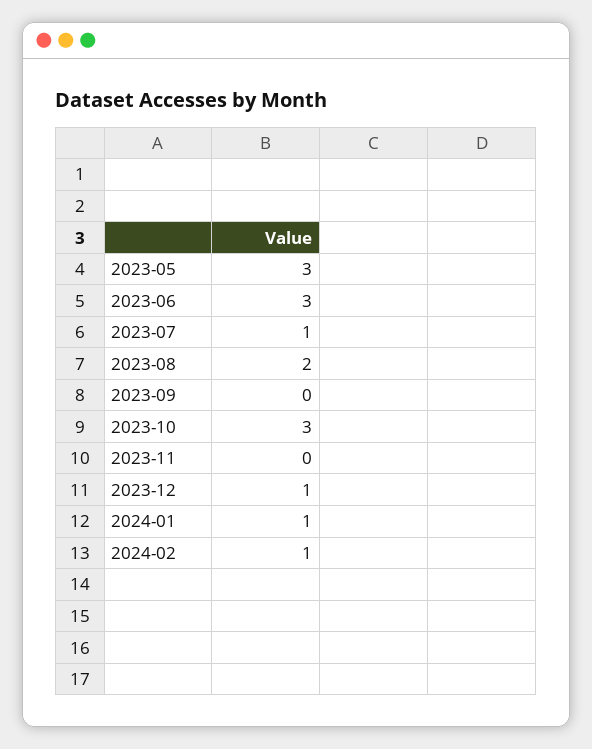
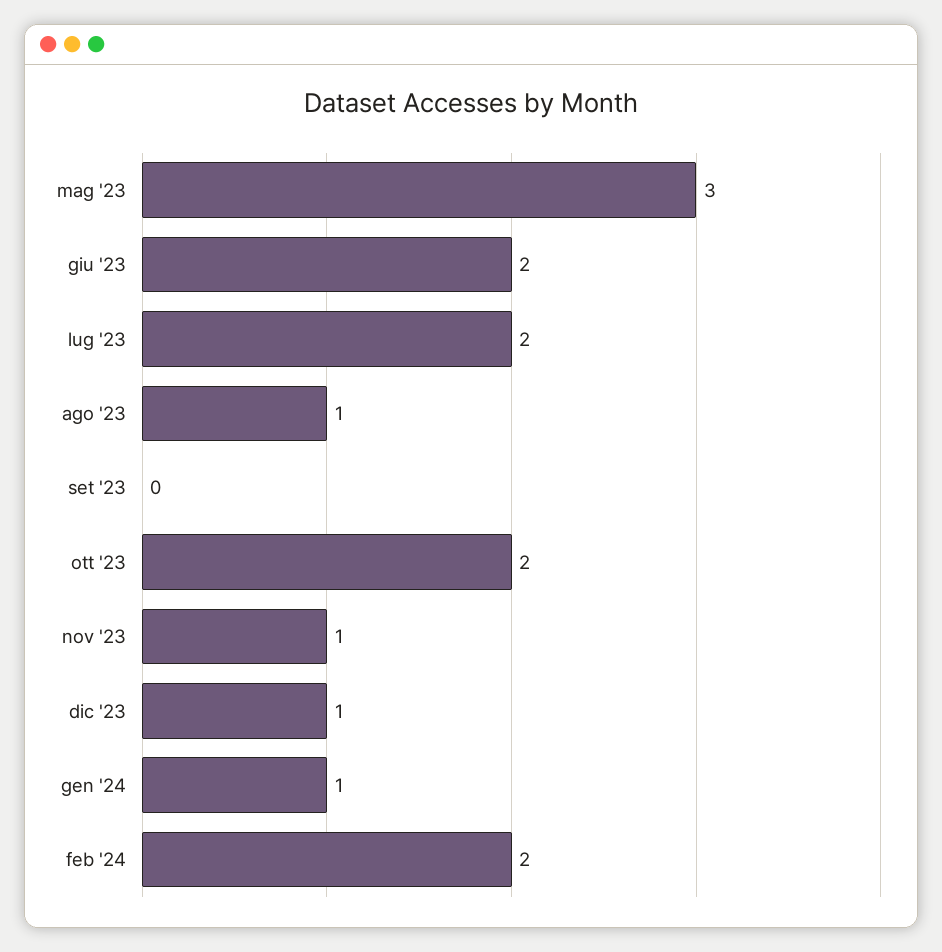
2023-06: 3 -> 2
2023-07: 1 -> 2
2023-08: 2 -> 1
2023-10: 3 -> 2
2023-11: 0 -> 1
2024-02: 1 -> 2

